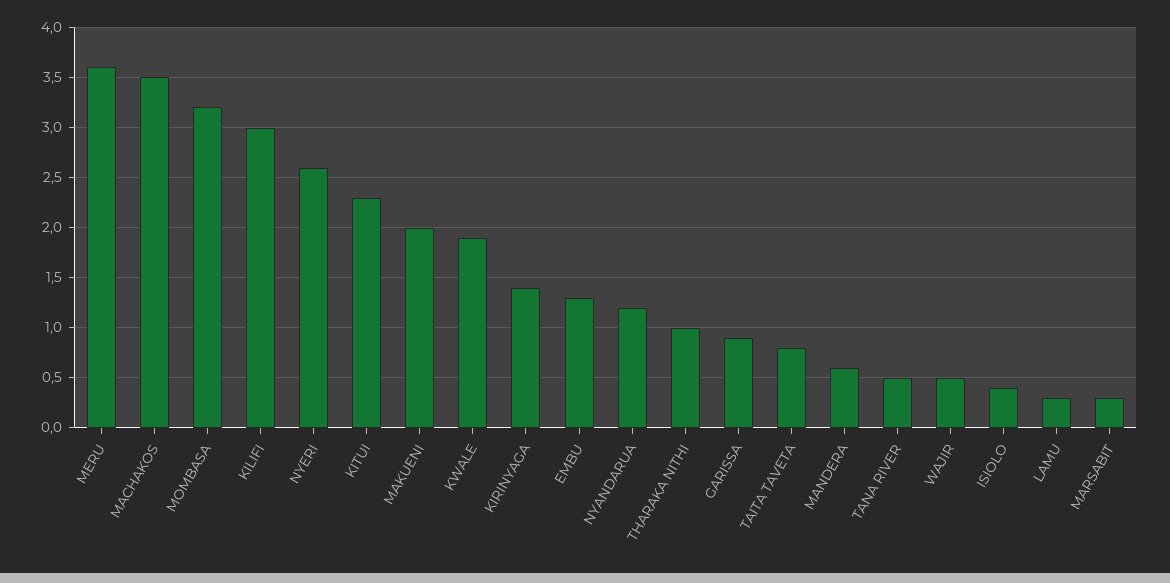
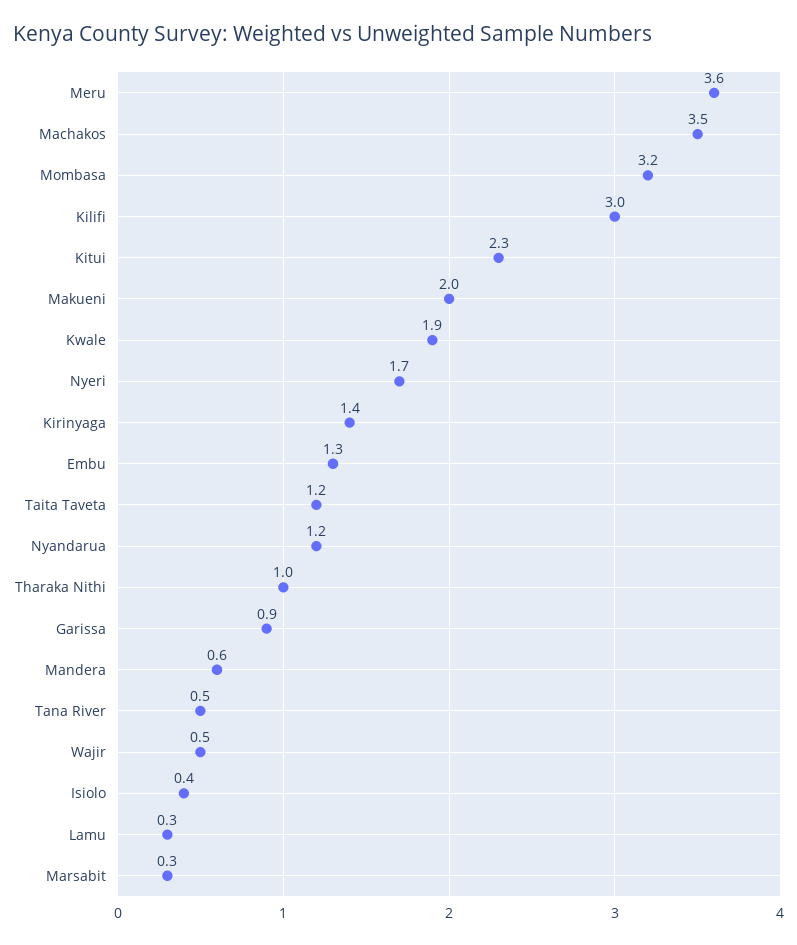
NYERI: 2.6 -> 1.7
TAITA TAVETA: 0.8 -> 1.2

